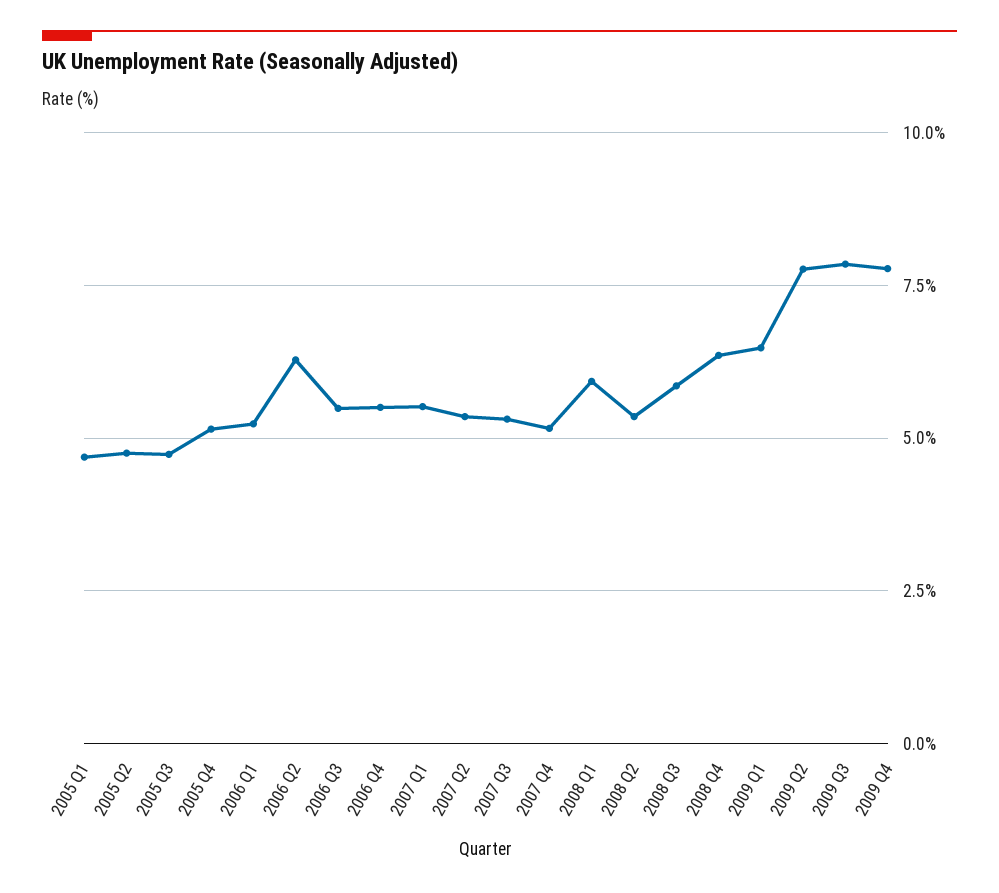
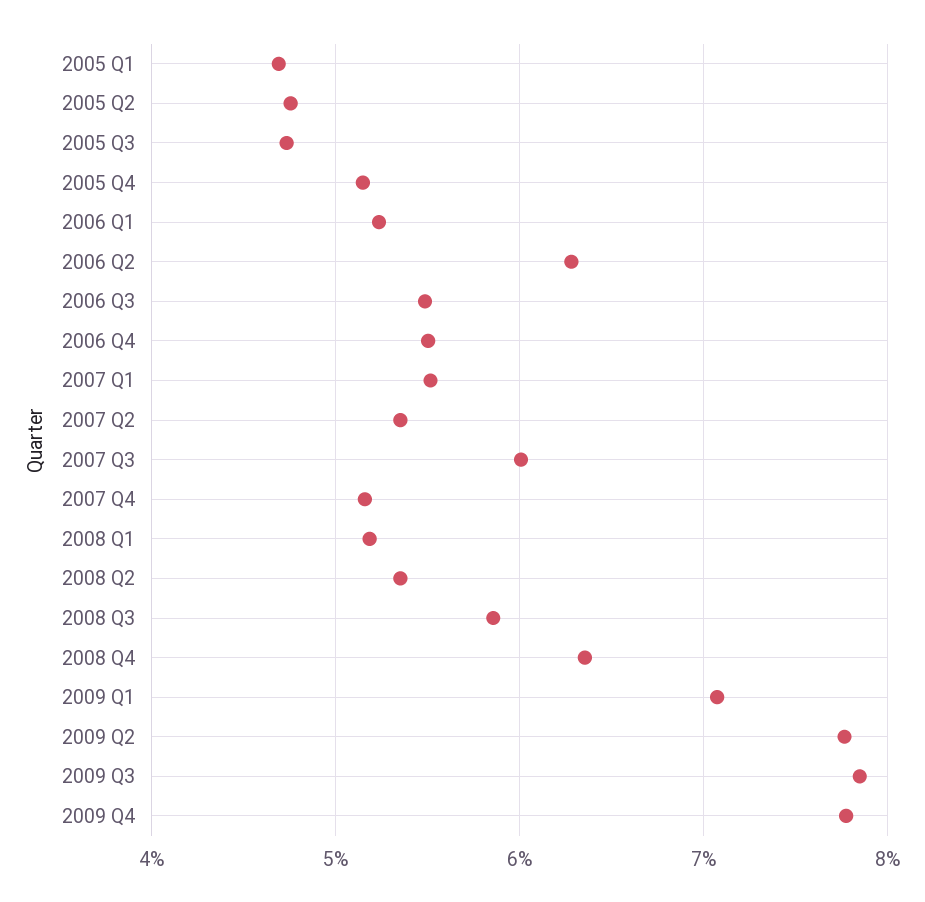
2007 Q3: 5.25 -> 6
2008 Q1: 6 -> 5.2
2009 Q1: 6.5 -> 7.1

